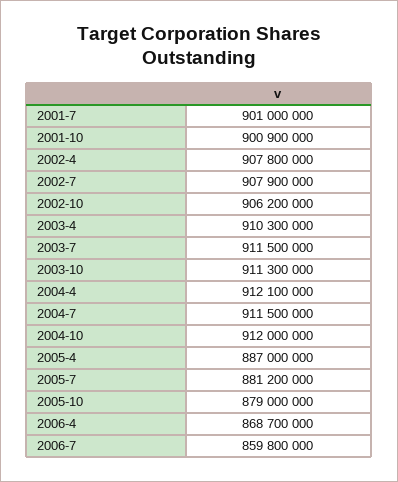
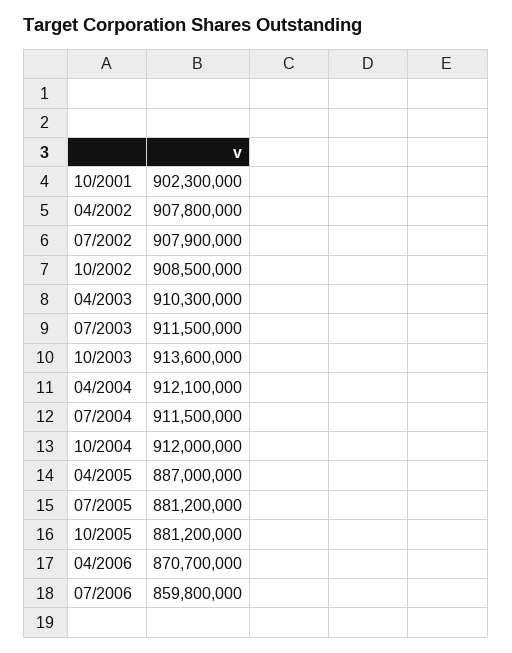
2001-7: 901000000 -> none
2001-10: 900900000 -> 902300000
2002-10: 906200000 -> 908500000
2003-10: 911300000 -> 913600000
2005-10: 879000000 -> 881200000
2006-4: 868700000 -> 870700000

